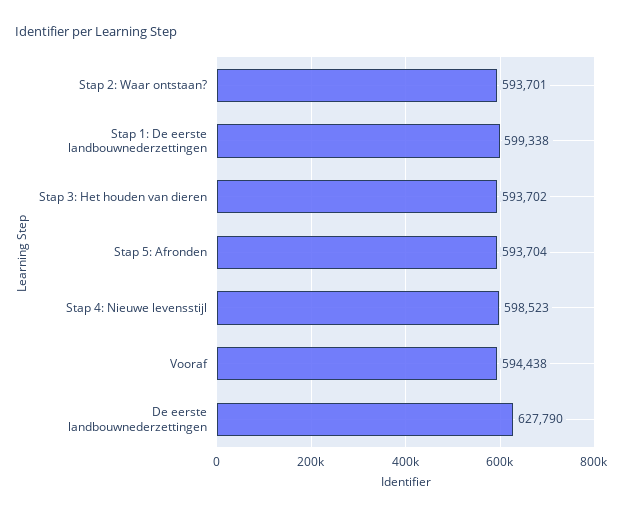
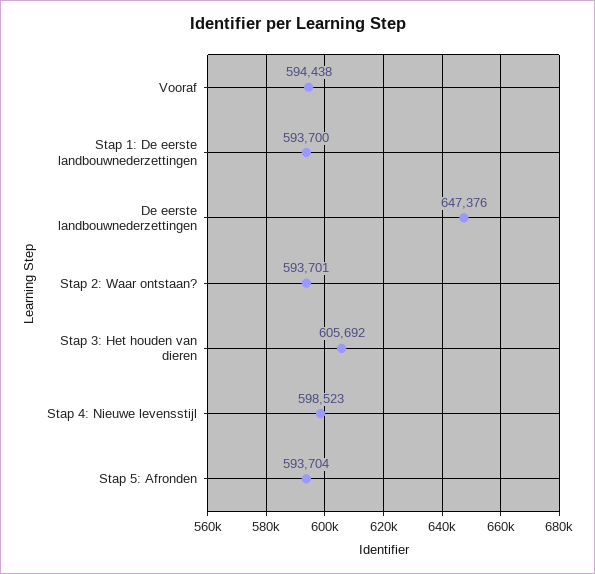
Stap 1: De eerste landbouwnederzettingen: 599338 -> 593700
Stap 3: Het houden van dieren: 593702 -> 605692
De eerste landbouwnederzettingen: 627790 -> 647376

